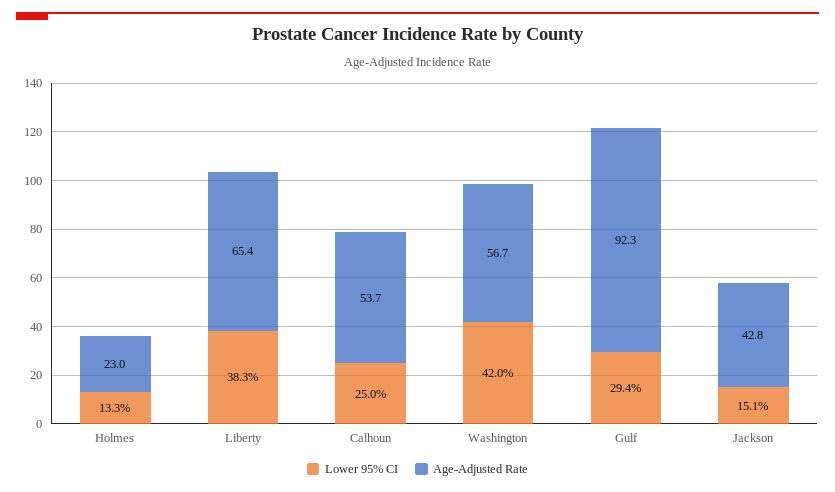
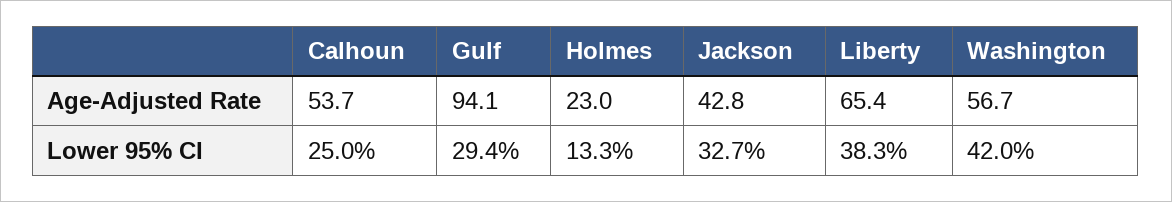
Age-Adjusted Rate, Gulf: 92.3 -> 94.1
Lower 95% CI, Jackson: 15.1 -> 32.7

